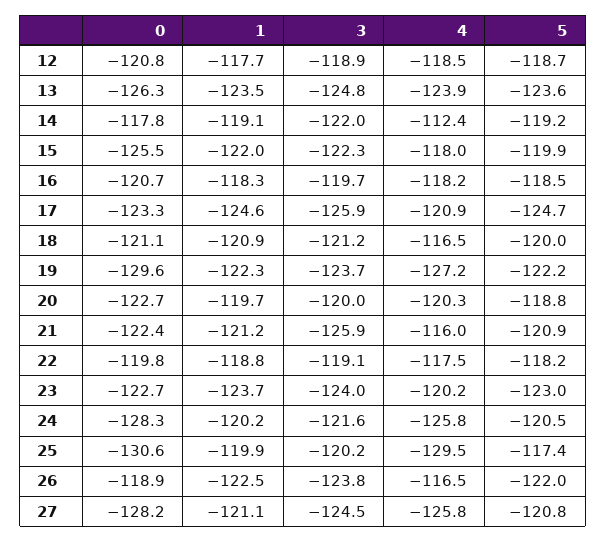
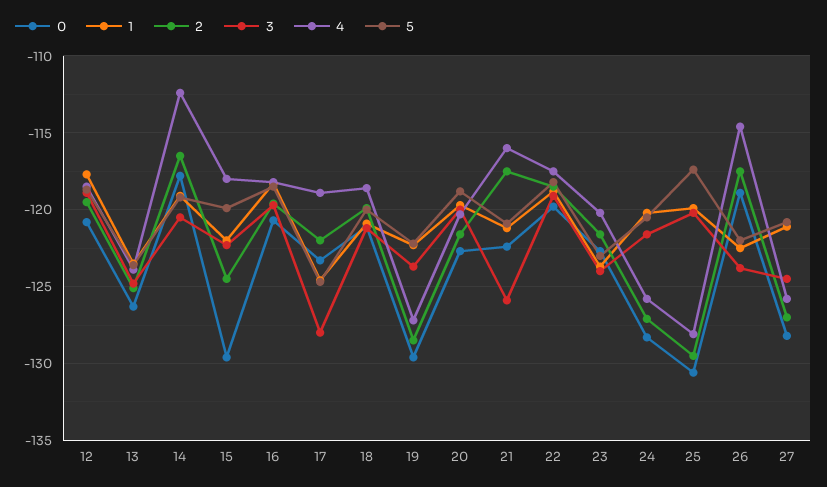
3, 14: -122 -> -120.5
0, 15: -125.5 -> -129.5
3, 17: -125.9 -> -128
4, 17: -120.9 -> -119
4, 18: -116.5 -> -118.5
4, 25: -129.5 -> -128
4, 26: -116.5 -> -114.5
2, 12: none -> -119.5
2, 13: none -> -125
2, 14: none -> -116.5
2, 15: none -> -124.5
2, 16: none -> -119.5
2, 17: none -> -122
2, 18: none -> -120
2, 19: none -> -128.5
2, 20: none -> -121.5
2, 21: none -> -117.5
2, 22: none -> -118.5
2, 23: none -> -121.5
2, 24: none -> -127
2, 25: none -> -129.5
2, 26: none -> -117.5
2, 27: none -> -127

